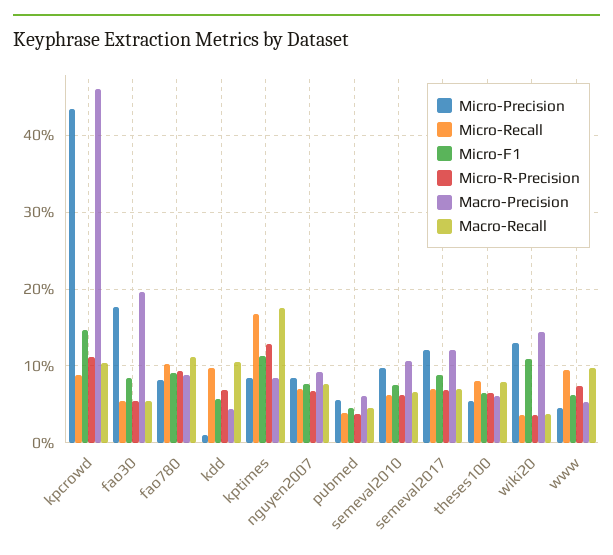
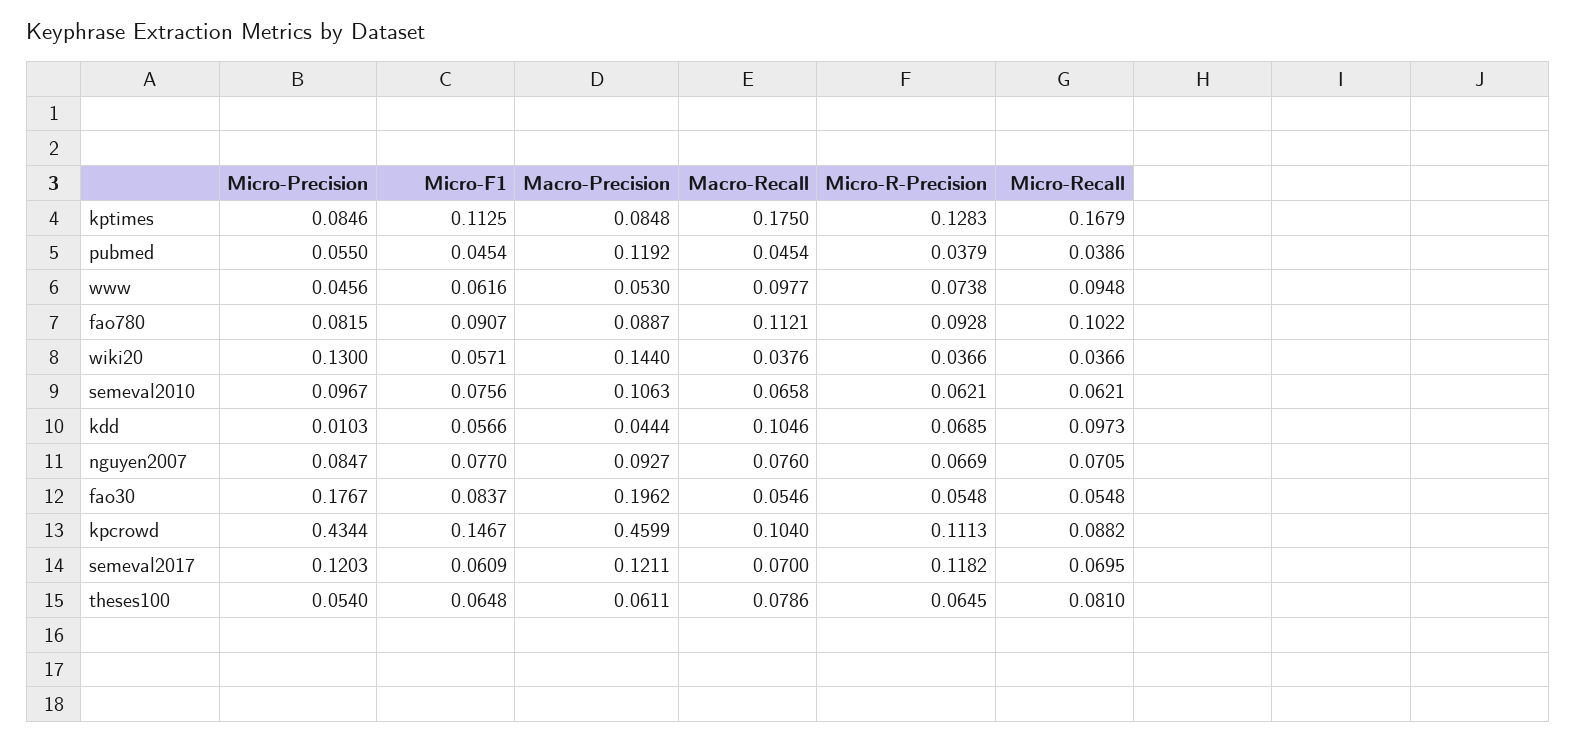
Macro-Precision, pubmed: 0.06 -> 0.1192
Micro-F1, semeval2017: 0.09 -> 0.0609
Micro-R-Precision, semeval2017: 0.07 -> 0.1182
Micro-F1, wiki20: 0.11 -> 0.0571

